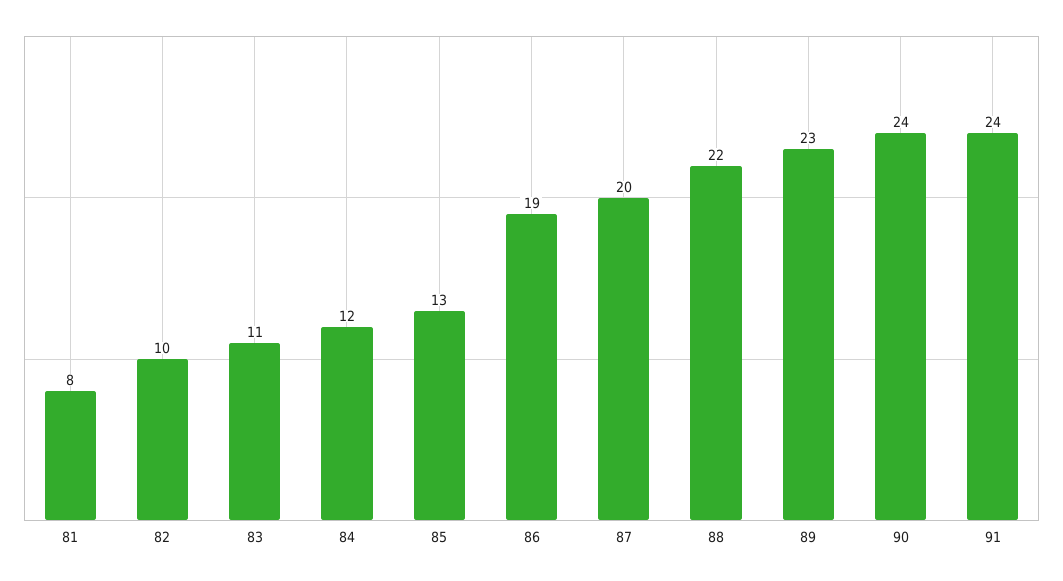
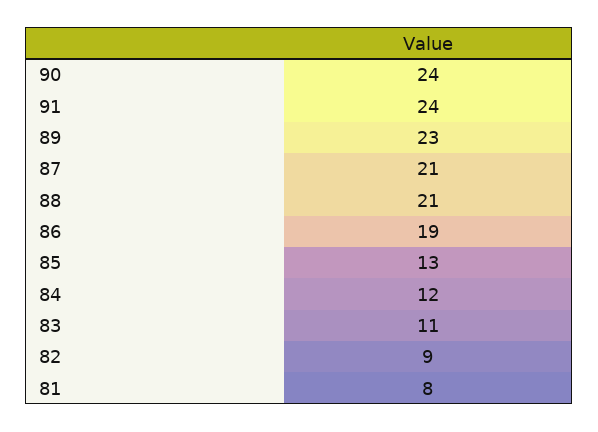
82: 10 -> 9
87: 20 -> 21
88: 22 -> 21

